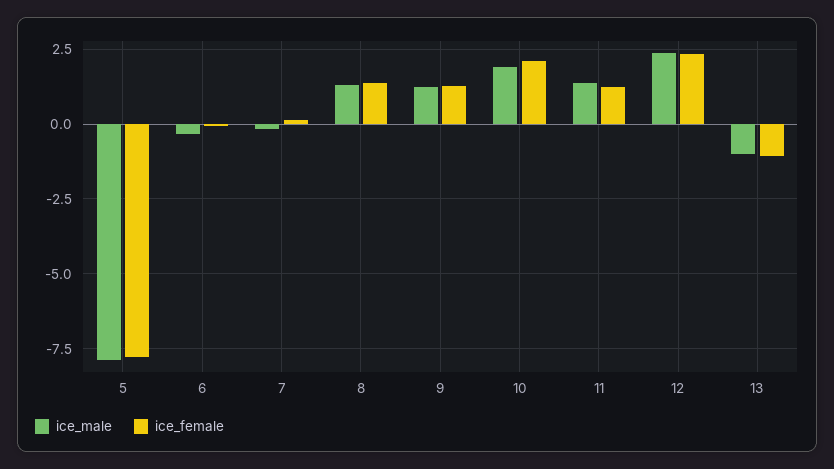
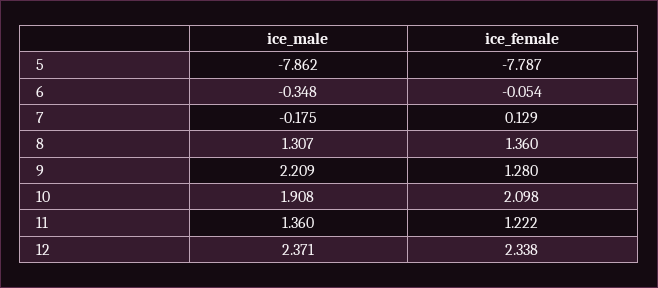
ice_male, 9: 1.25 -> 2.209
ice_male, 13: -1 -> none
ice_female, 13: -1 -> none

